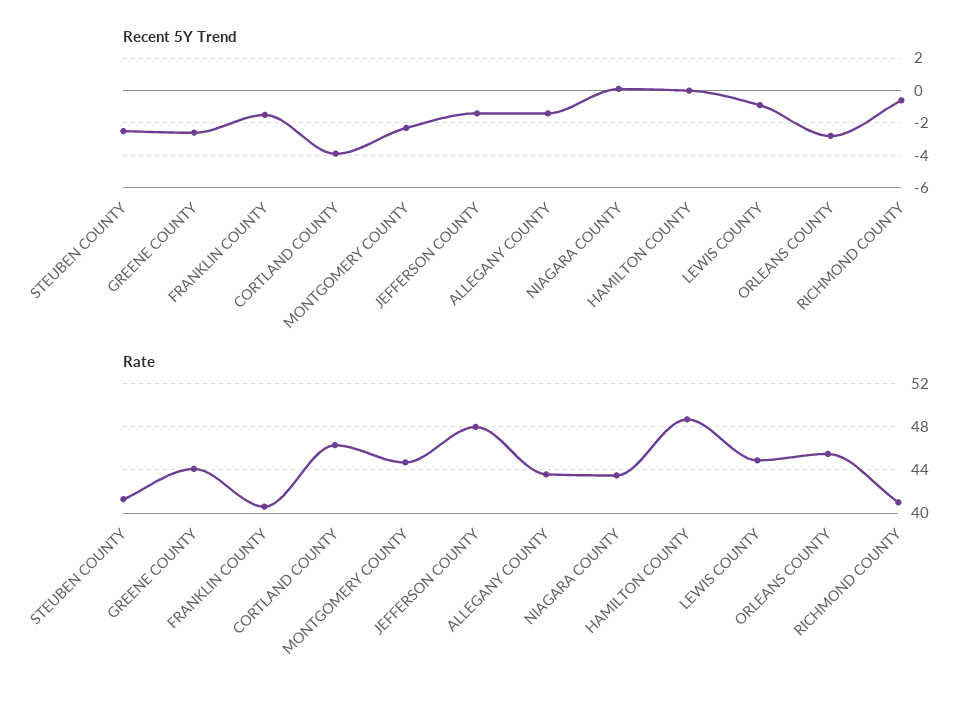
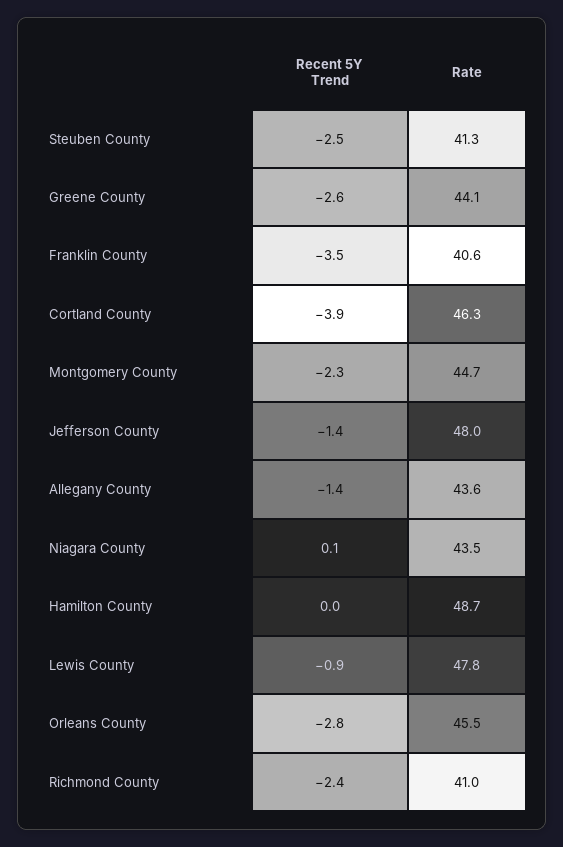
Recent 5Y Trend, FRANKLIN COUNTY: -1.5 -> -3.5
Recent 5Y Trend, RICHMOND COUNTY: -0.5 -> -2.4
Rate, LEWIS COUNTY: 45 -> 47.8

